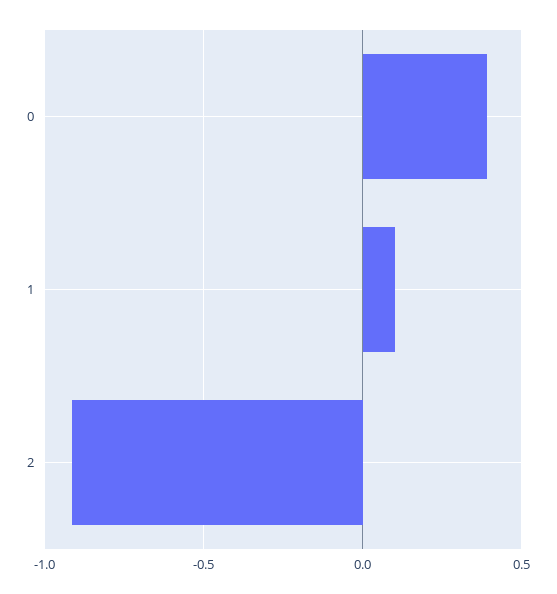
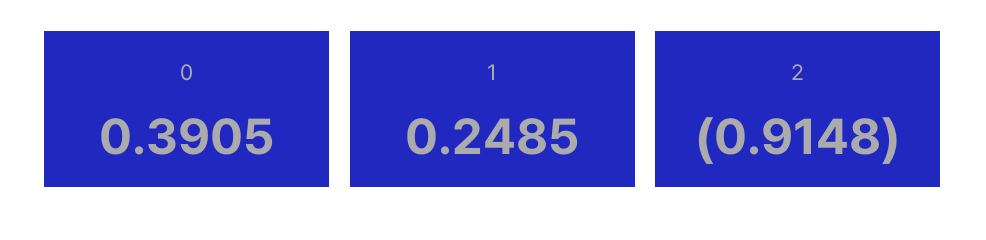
1: 0.1 -> 0.2485

